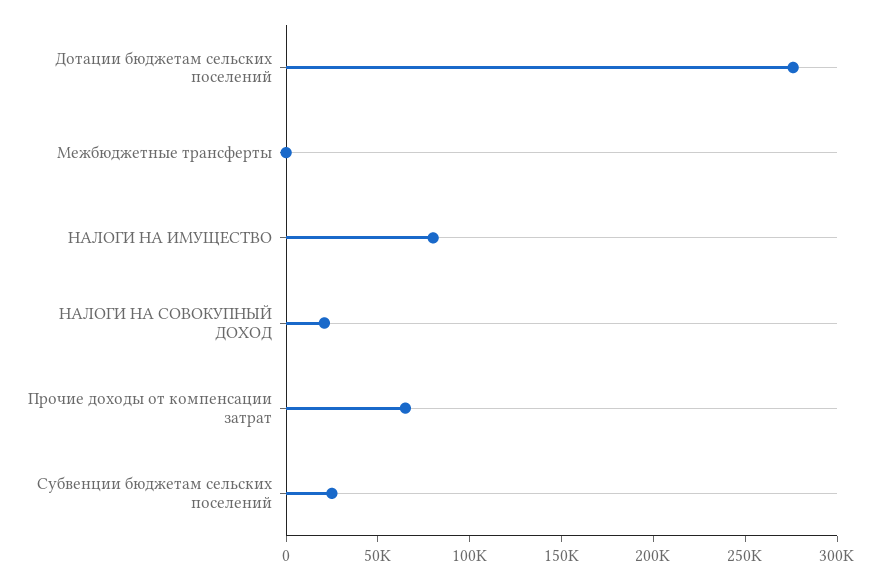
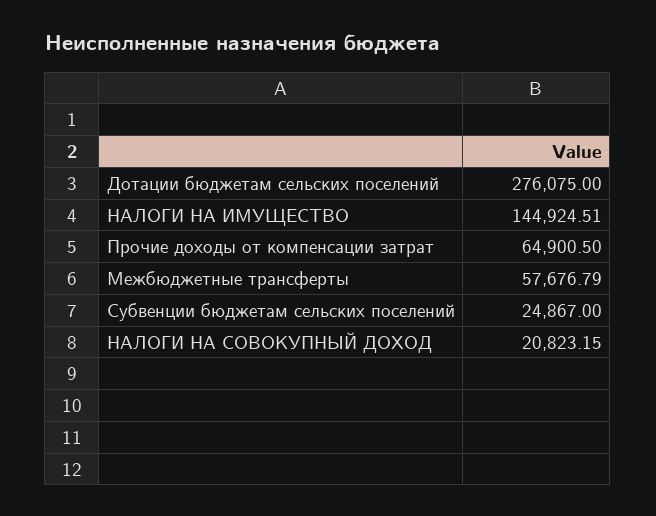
Межбюджетные трансферты: 0 -> 57676.79
НАЛОГИ НА ИМУЩЕСТВО: 80000 -> 144924.51

